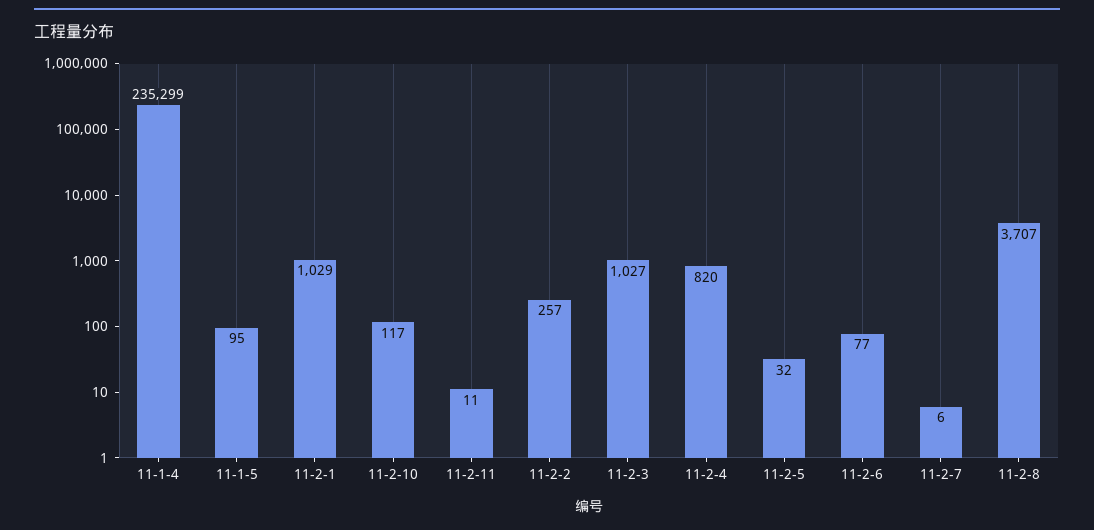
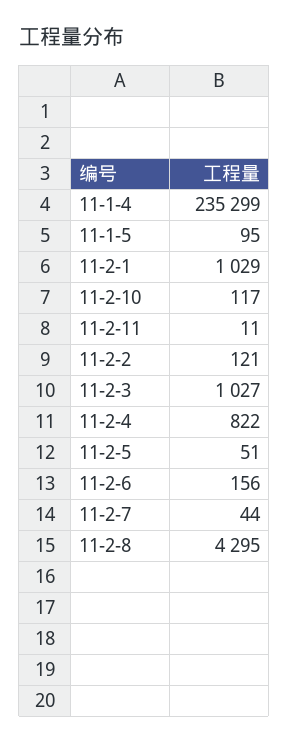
11-2-2: 257 -> 121
11-2-4: 820 -> 822
11-2-5: 32 -> 51
11-2-6: 77 -> 156
11-2-7: 6 -> 44
11-2-8: 3707 -> 4295

